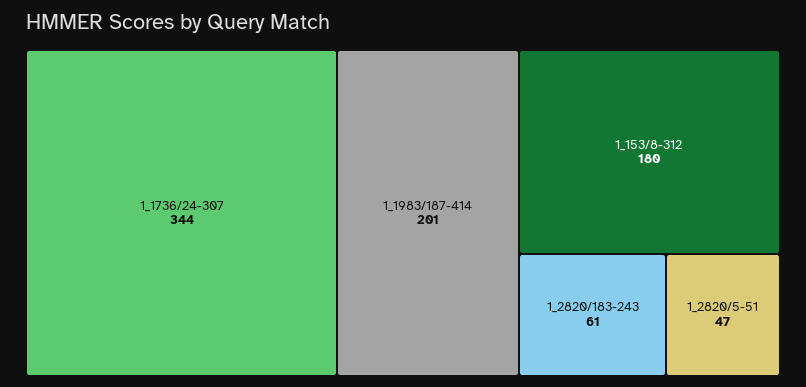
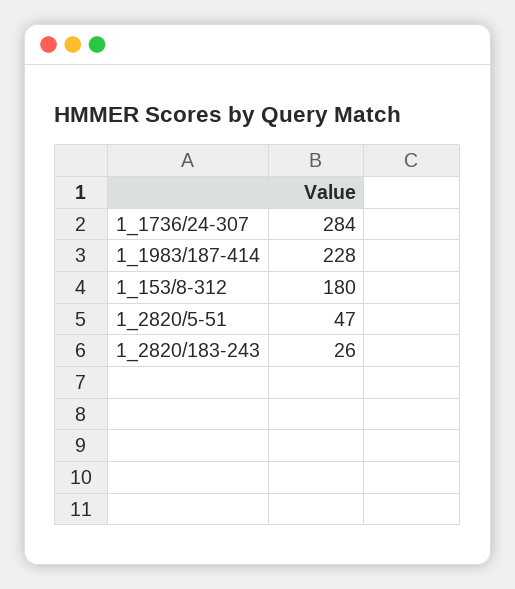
1_1736/24-307: 344 -> 284
1_1983/187-414: 201 -> 228
1_2820/183-243: 61 -> 26

